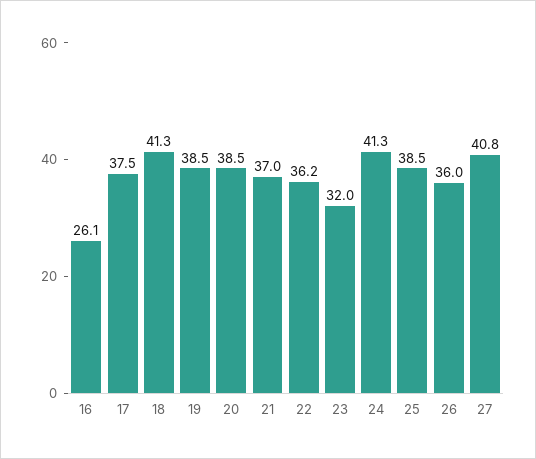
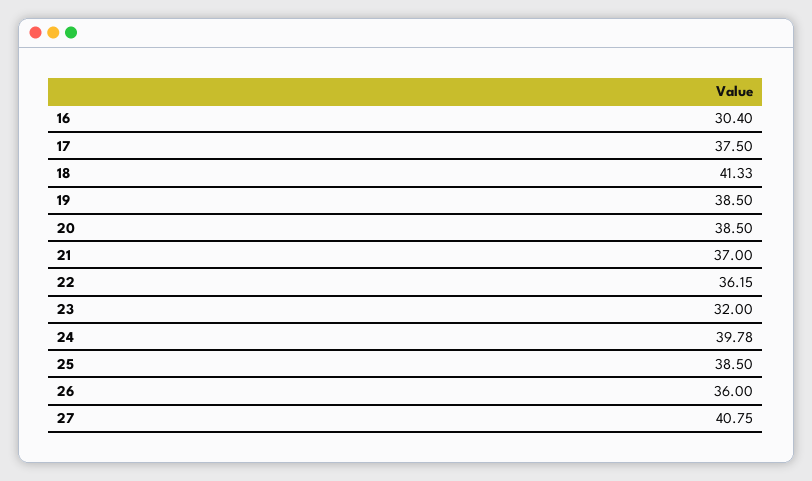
16: 26.1 -> 30.4
24: 41.3 -> 39.78

